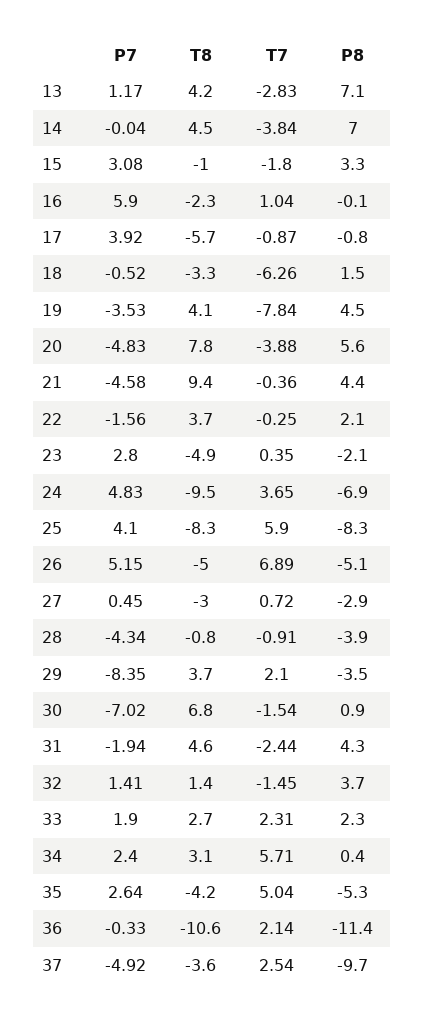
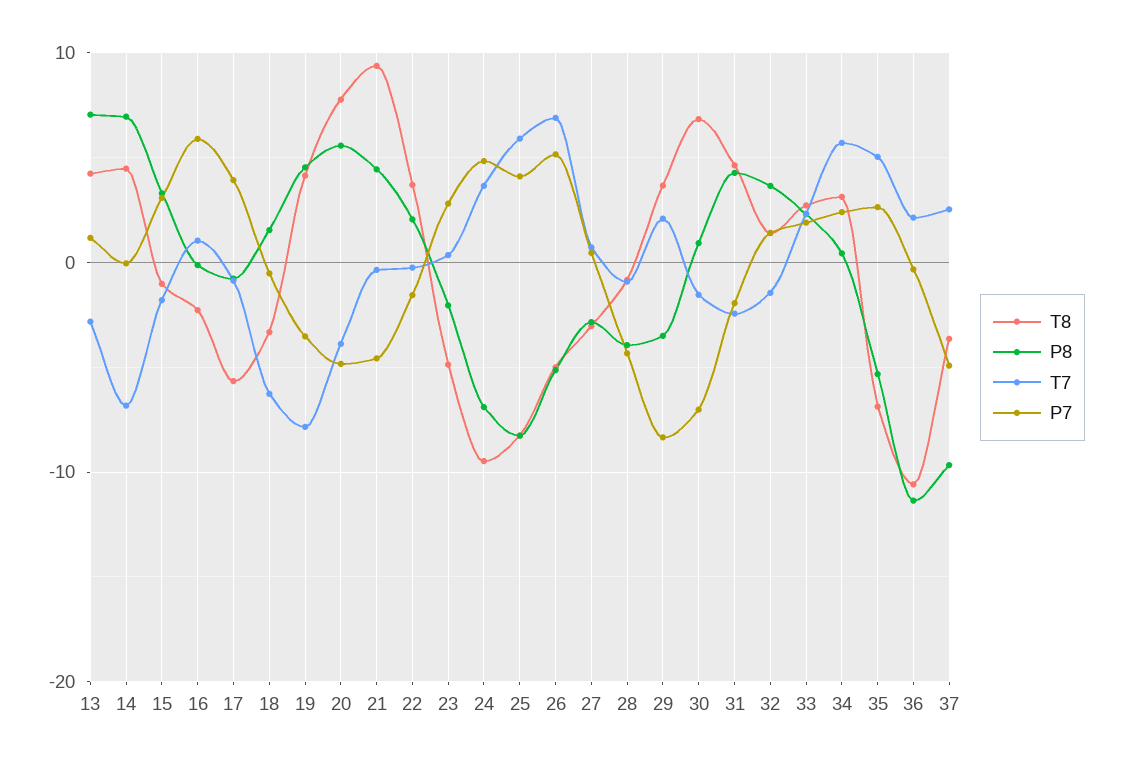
T7, 14: -3.84 -> -7
T8, 35: -4.2 -> -7

